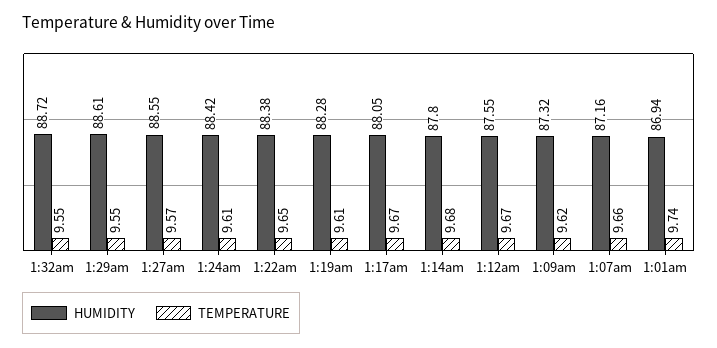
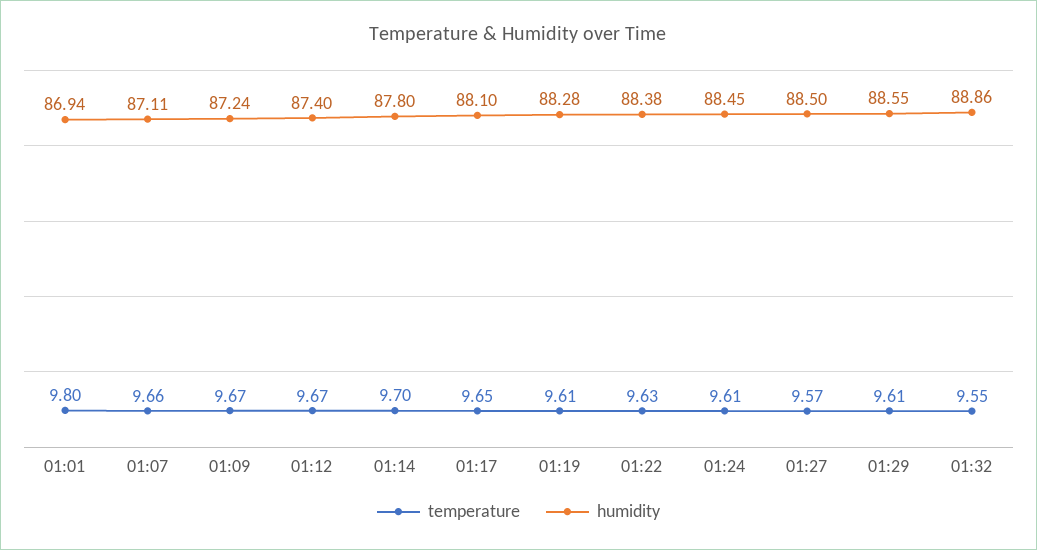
HUMIDITY, 1:32am: 88.72 -> 88.86
HUMIDITY, 1:29am: 88.61 -> 88.55
TEMPERATURE, 1:29am: 9.55 -> 9.61
HUMIDITY, 1:27am: 88.55 -> 88.5
HUMIDITY, 1:24am: 88.42 -> 88.45
TEMPERATURE, 1:22am: 9.65 -> 9.63
HUMIDITY, 1:17am: 88.05 -> 88.1
TEMPERATURE, 1:17am: 9.67 -> 9.65
TEMPERATURE, 1:14am: 9.68 -> 9.7
HUMIDITY, 1:12am: 87.55 -> 87.4
HUMIDITY, 1:09am: 87.32 -> 87.24
TEMPERATURE, 1:09am: 9.62 -> 9.67
HUMIDITY, 1:07am: 87.16 -> 87.11
TEMPERATURE, 1:01am: 9.74 -> 9.8

